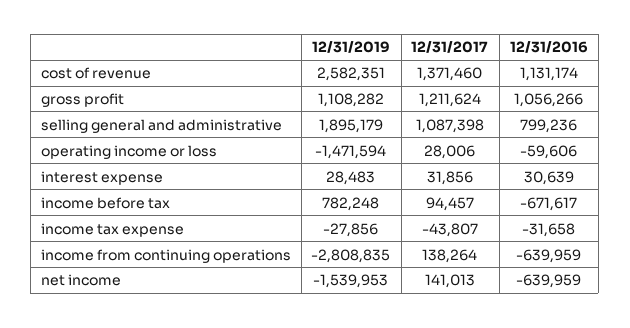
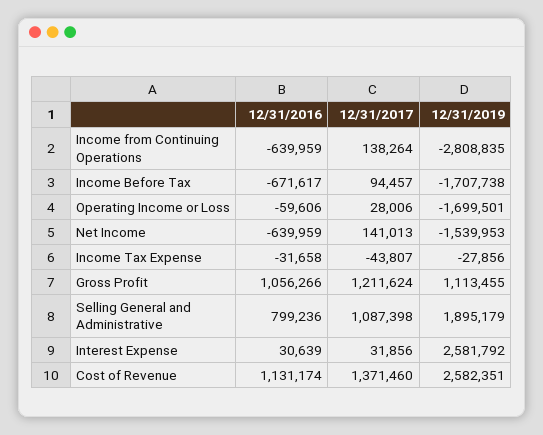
12/31/2019, gross profit: 1108282 -> 1113455
12/31/2019, operating income or loss: -1471594 -> -1699501
12/31/2019, interest expense: 28483 -> 2581792
12/31/2019, income before tax: 782248 -> -1707738

